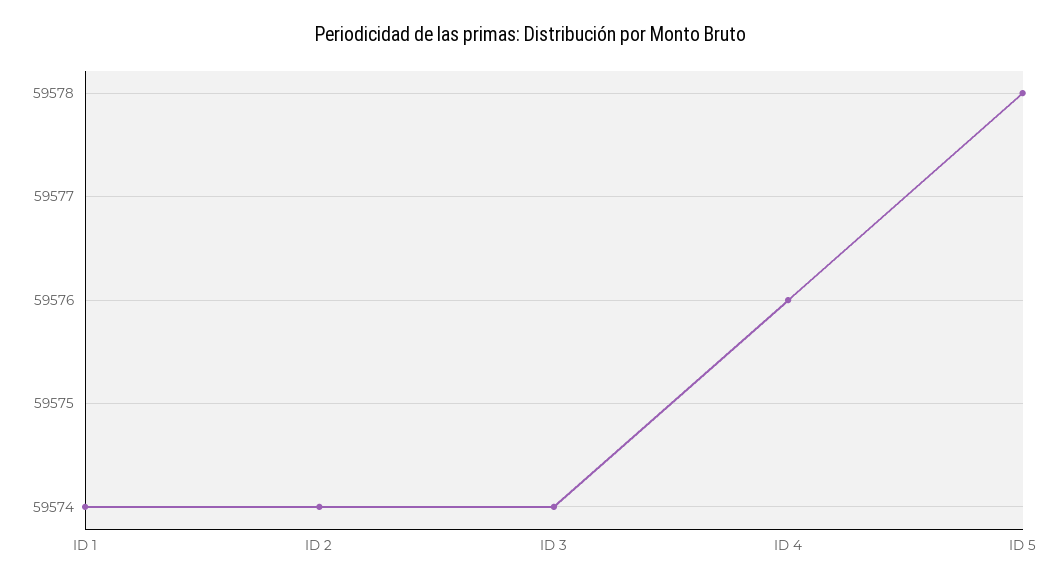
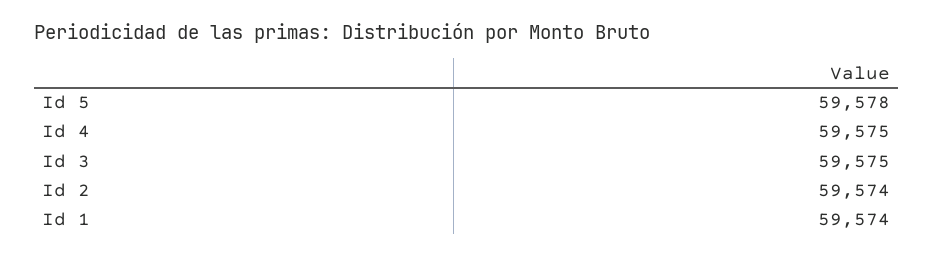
ID 3: 59574 -> 59575
ID 4: 59576 -> 59575

